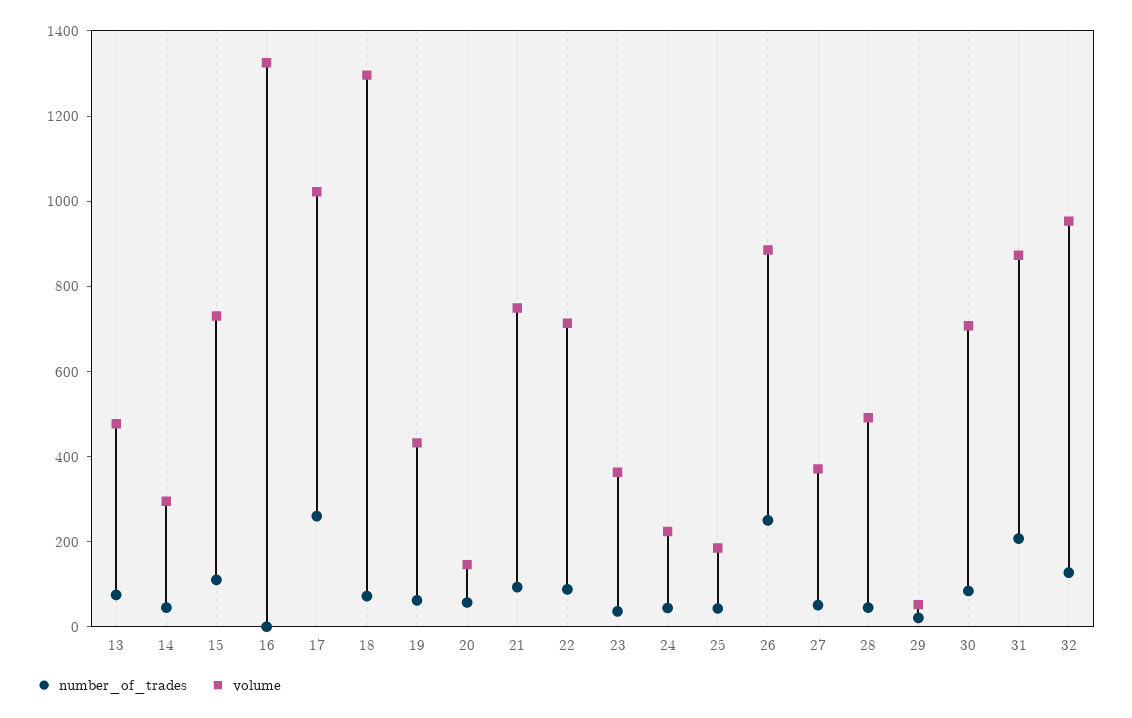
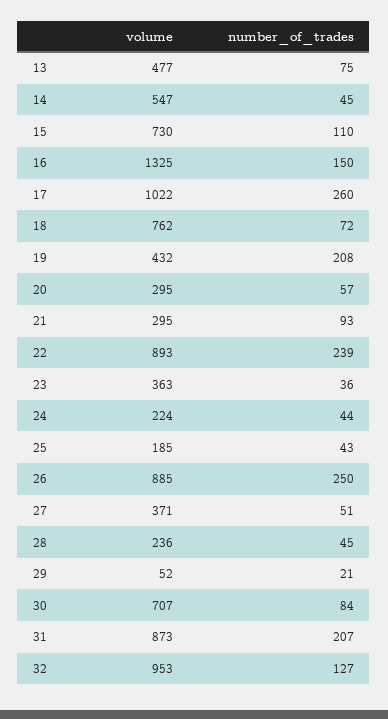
volume, 14: 300 -> 547
number_of_trades, 16: 0 -> 150
volume, 18: 1300 -> 762
number_of_trades, 19: 50 -> 208
volume, 20: 150 -> 295
volume, 21: 750 -> 295
number_of_trades, 22: 100 -> 239
volume, 22: 700 -> 893
volume, 28: 500 -> 236

